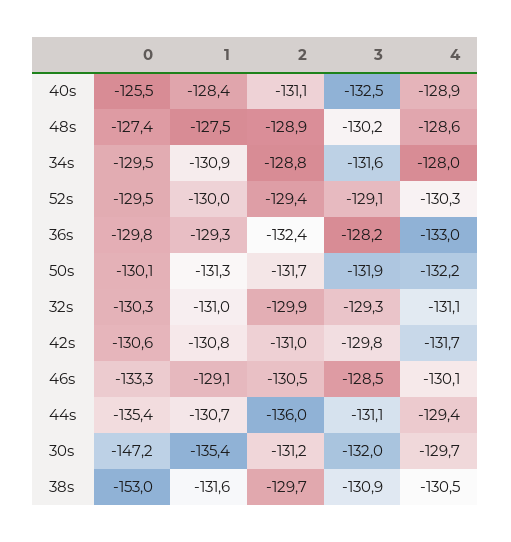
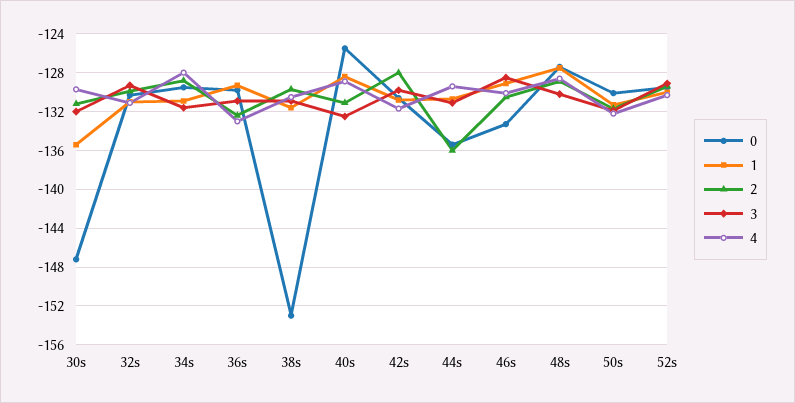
3, 36s: -128.2 -> -131
2, 42s: -131 -> -128

